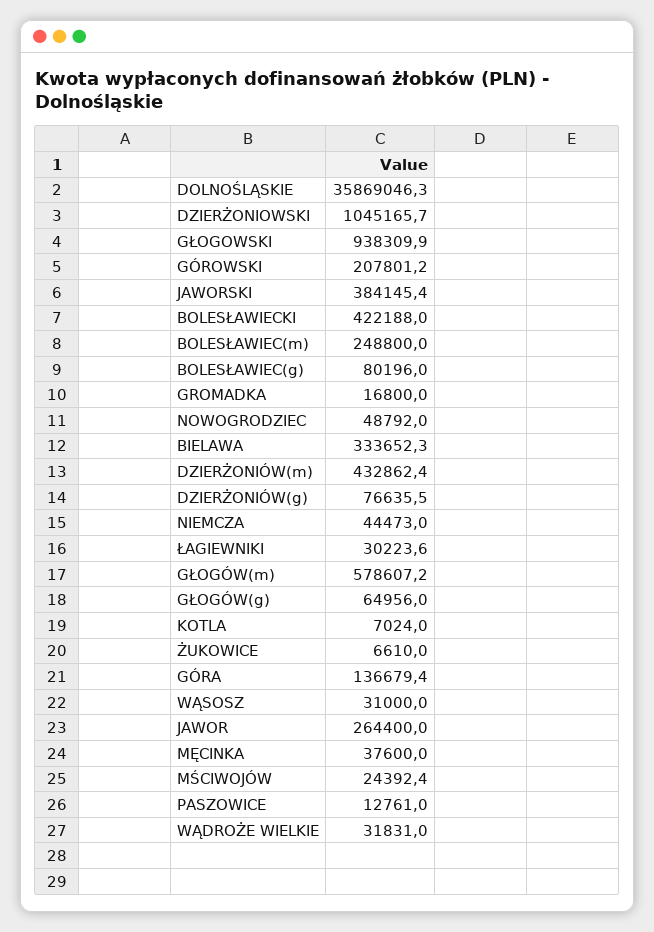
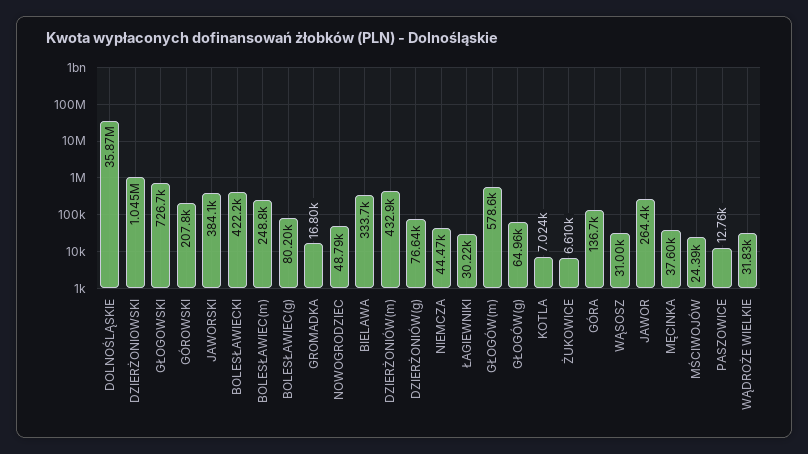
GŁOGOWSKI: 938309.9 -> 726700

